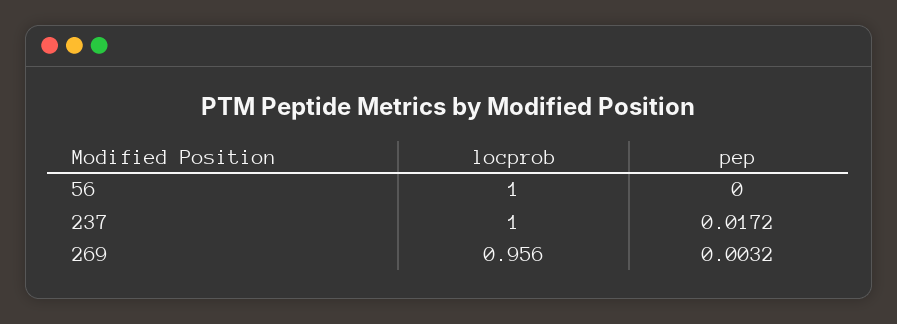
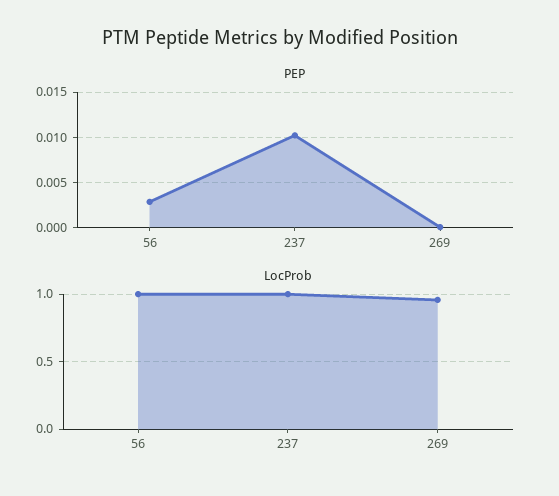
pep, 56: 0 -> 0.003
pep, 237: 0.0172 -> 0.01
pep, 269: 0.0032 -> 0

